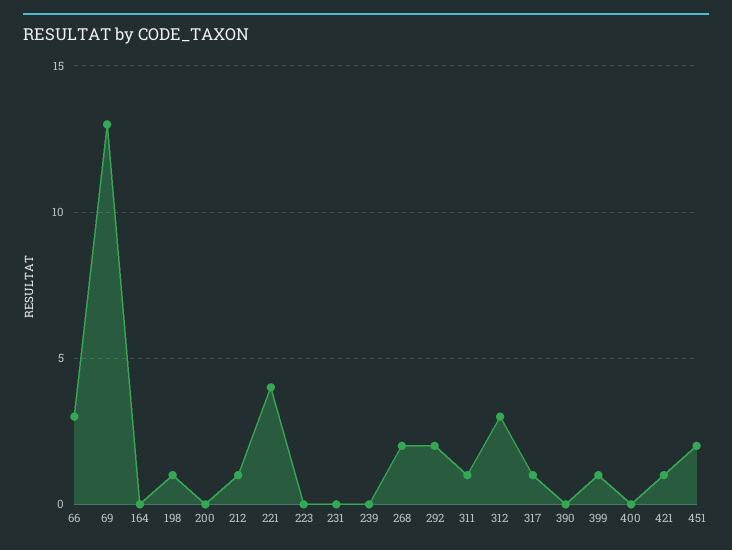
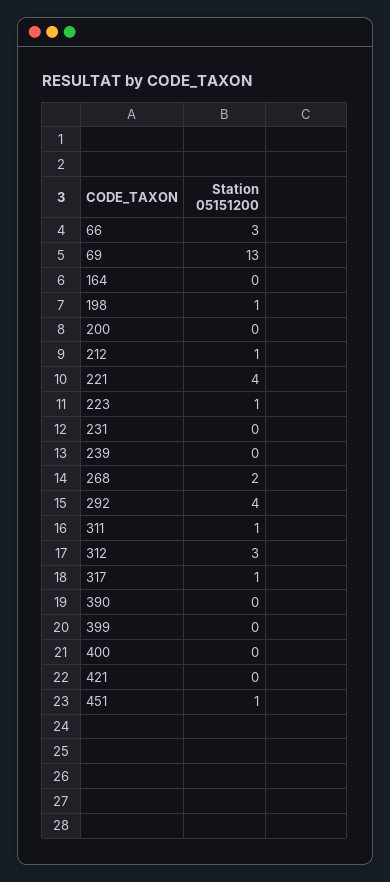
223: 0 -> 1
292: 2 -> 4
399: 1 -> 0
421: 1 -> 0
451: 2 -> 1

